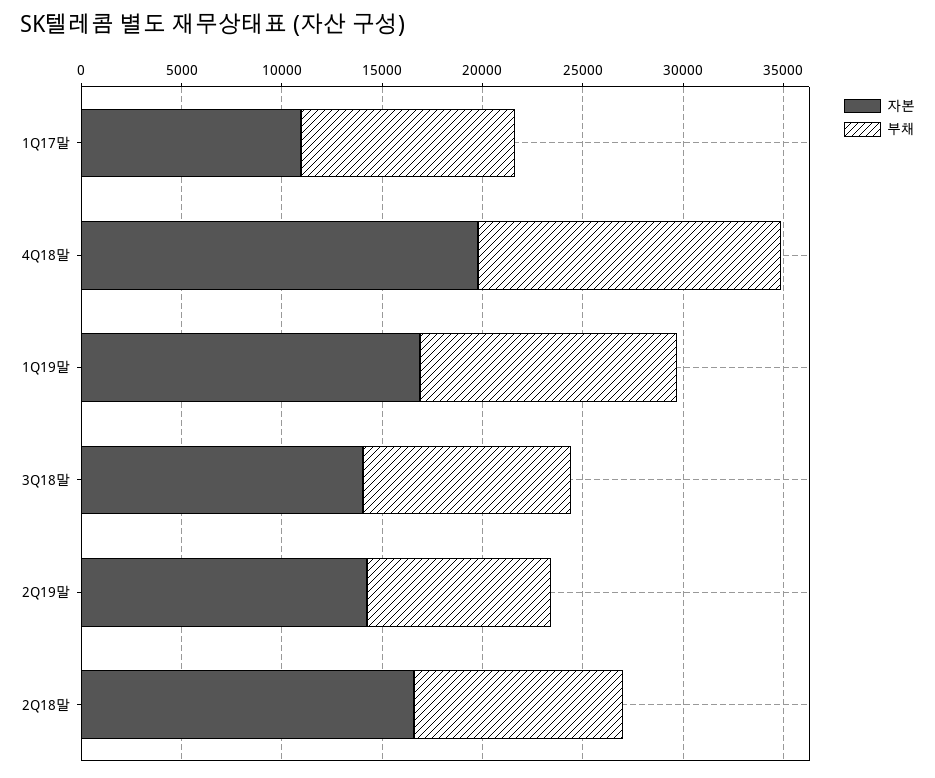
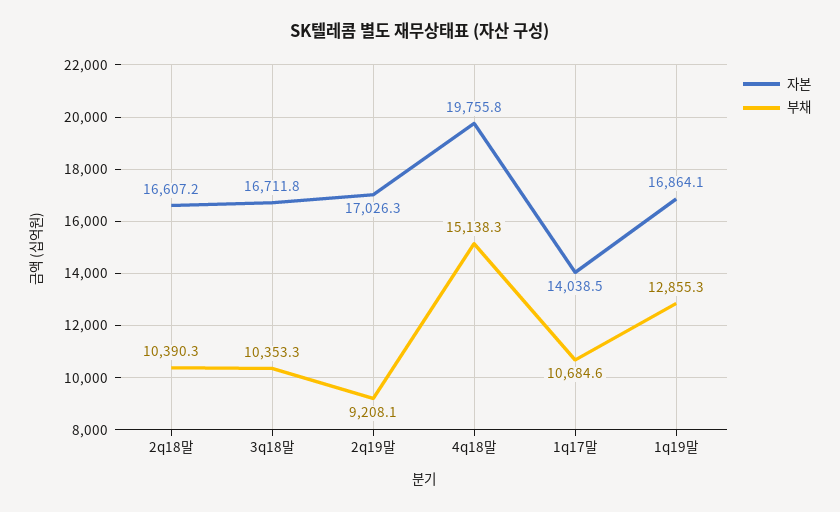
자본, 1Q17말: 11000 -> 14038.5
자본, 3Q18말: 14000 -> 16711.8
자본, 2Q19말: 14000 -> 17026.3

